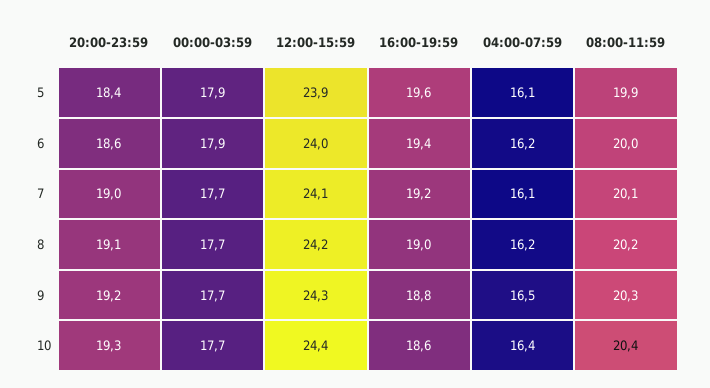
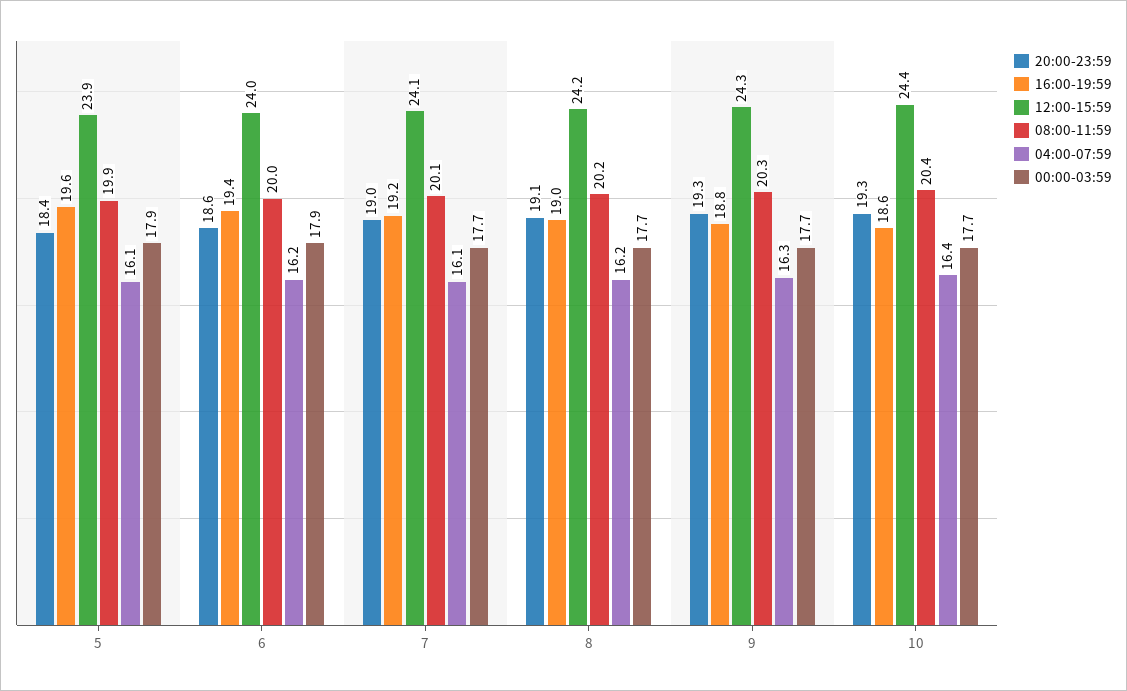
20:00-23:59, 9: 19.2 -> 19.3
04:00-07:59, 9: 16.5 -> 16.3

